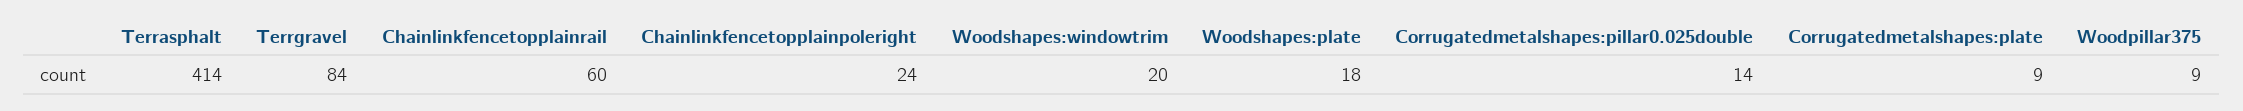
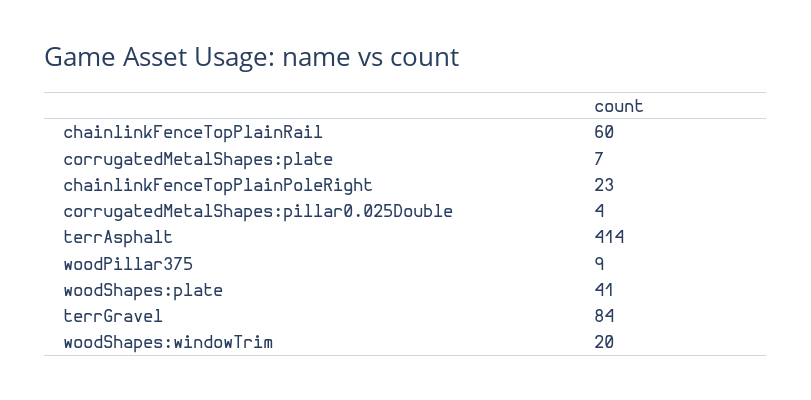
Chainlinkfencetopplainpoleright: 24 -> 23
Woodshapes:plate: 18 -> 41
Corrugatedmetalshapes:pillar0.025double: 14 -> 4
Corrugatedmetalshapes:plate: 9 -> 7

